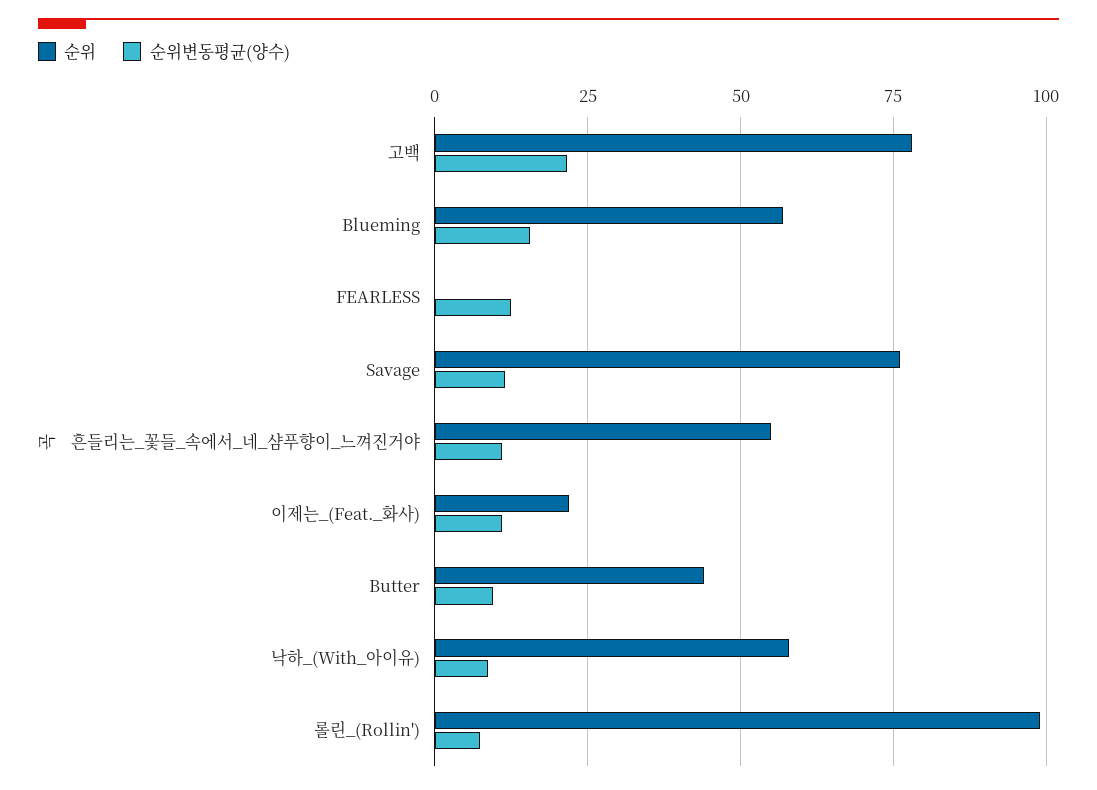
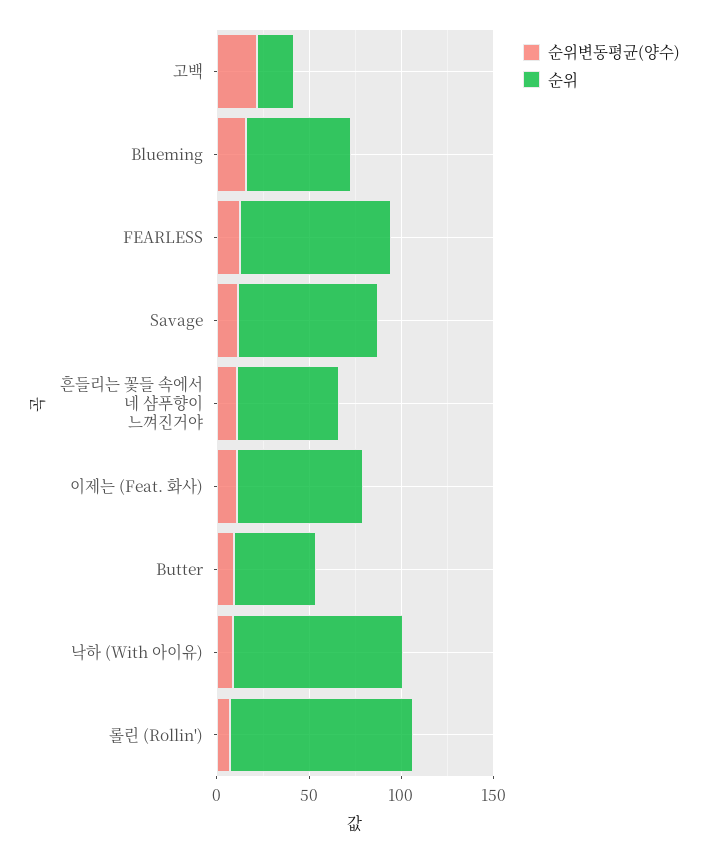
순위, 고백: 77.5 -> 20
순위, FEARLESS: 0 -> 80
순위, 이제는_(Feat._화사): 22.5 -> 70
순위, 낙하_(With_아이유): 57.5 -> 90

